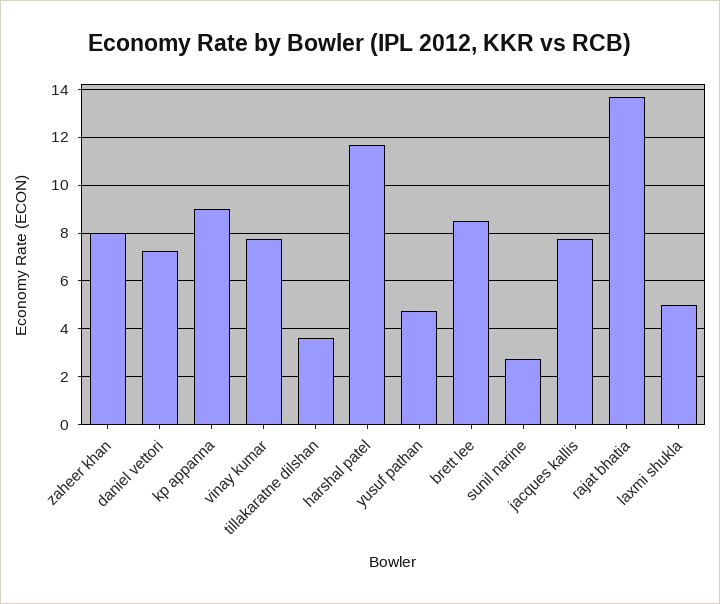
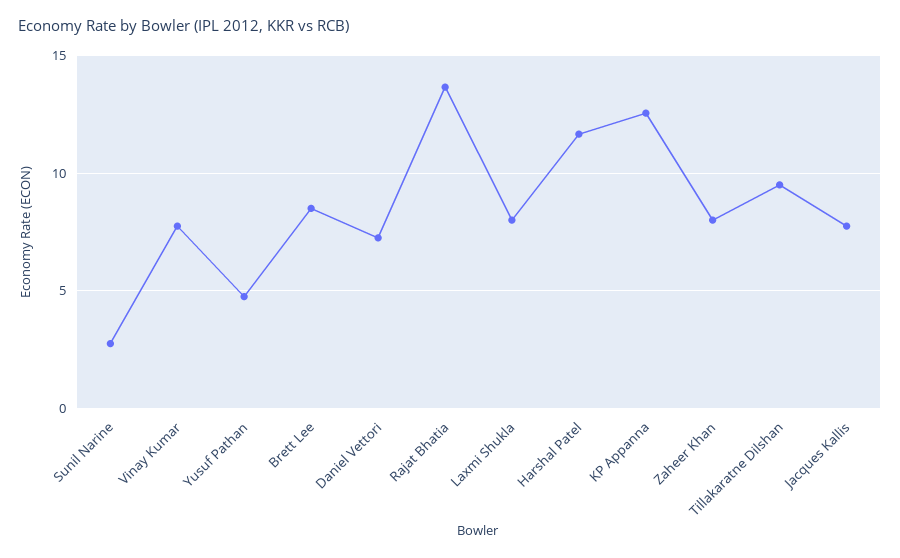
kp appanna: 9 -> 12.5
tillakaratne dilshan: 3.5 -> 9.5
laxmi shukla: 5 -> 8

